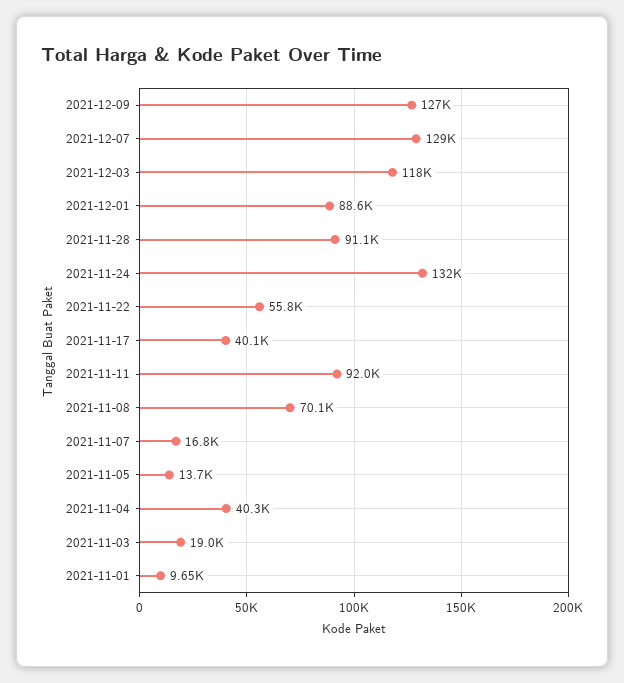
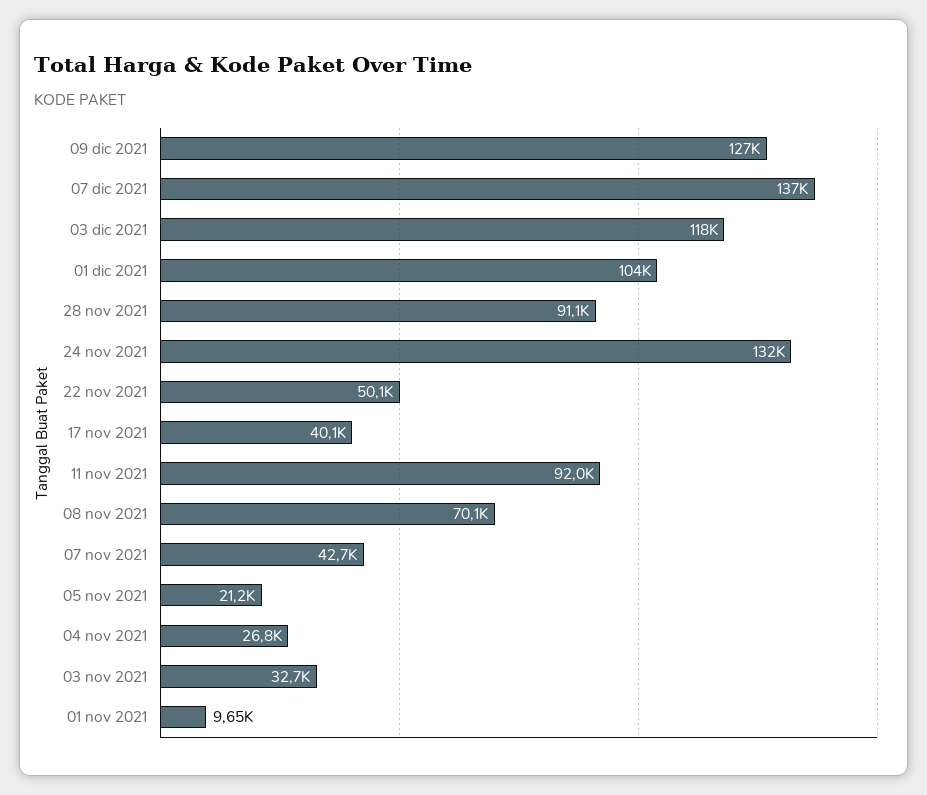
2021-12-07: 129000 -> 137000
2021-12-01: 88600 -> 104000
2021-11-22: 55800 -> 50100
2021-11-07: 16800 -> 42700
2021-11-05: 13700 -> 21200
2021-11-04: 40300 -> 26800
2021-11-03: 19000 -> 32700

